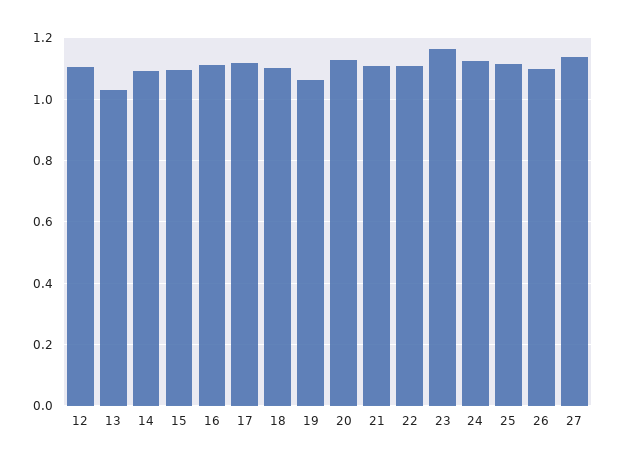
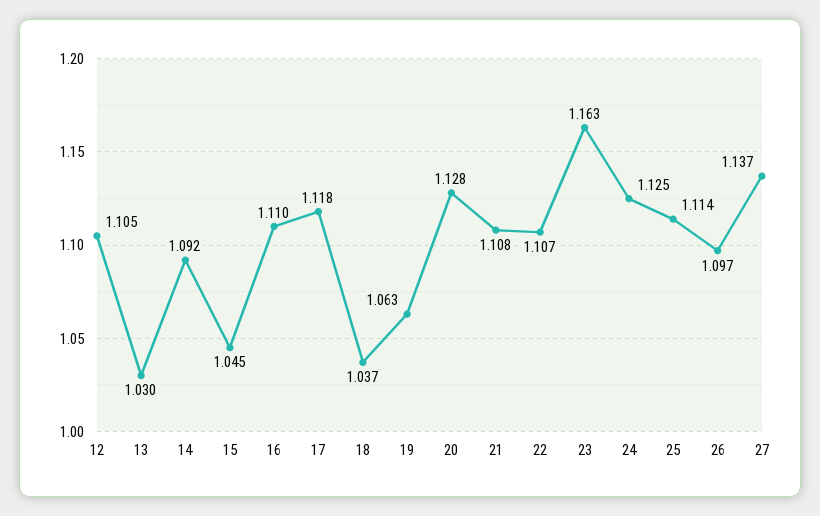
15: 1.1 -> 1.045
18: 1.1 -> 1.037

